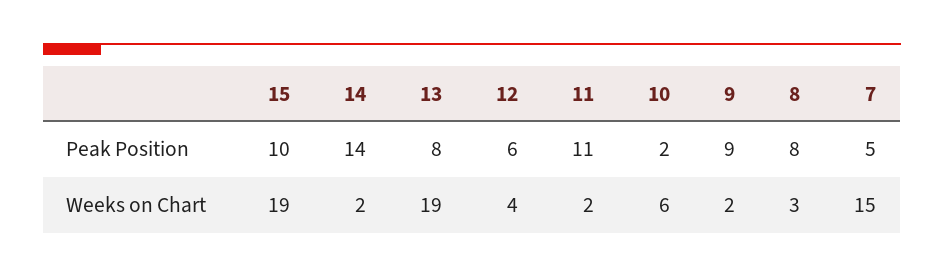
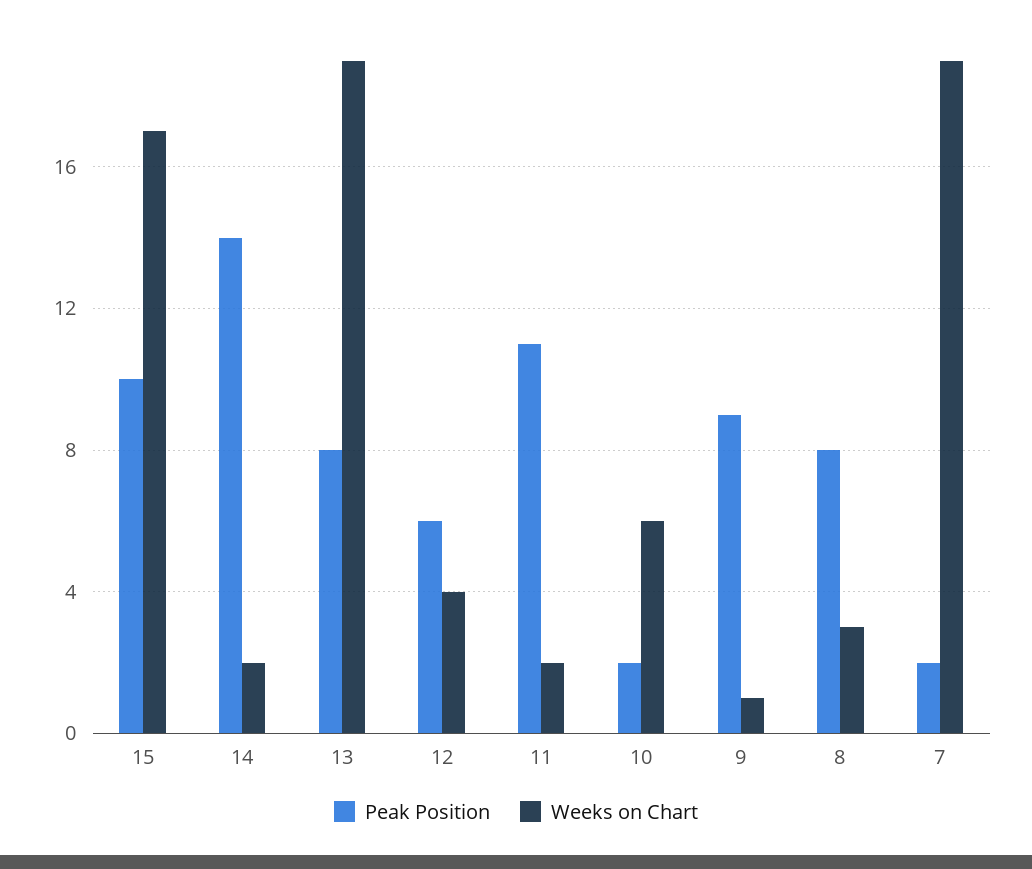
Peak Position, 7: 5 -> 2
Weeks on Chart, 15: 19 -> 17
Weeks on Chart, 9: 2 -> 1
Weeks on Chart, 7: 15 -> 19

